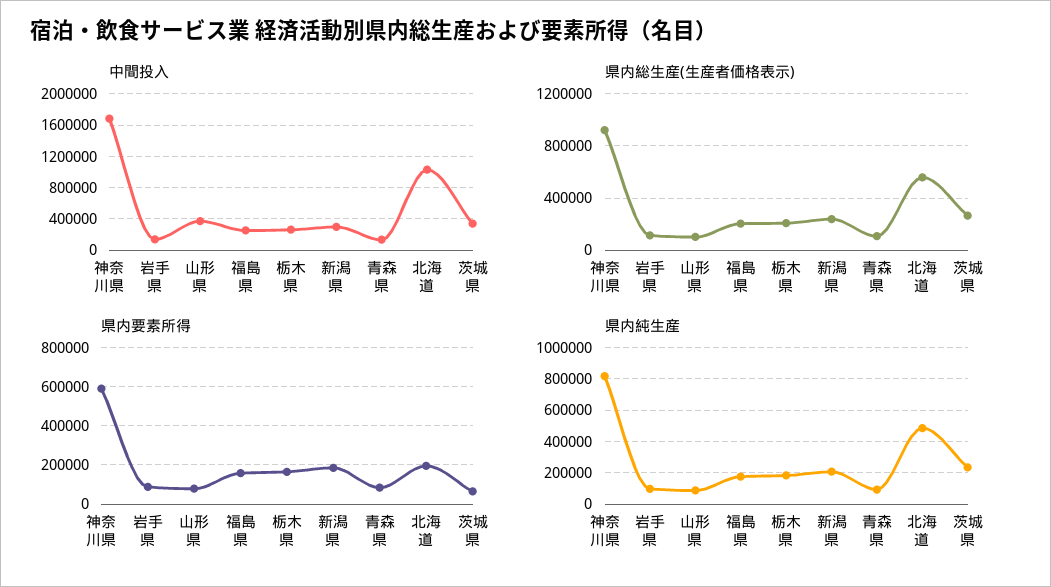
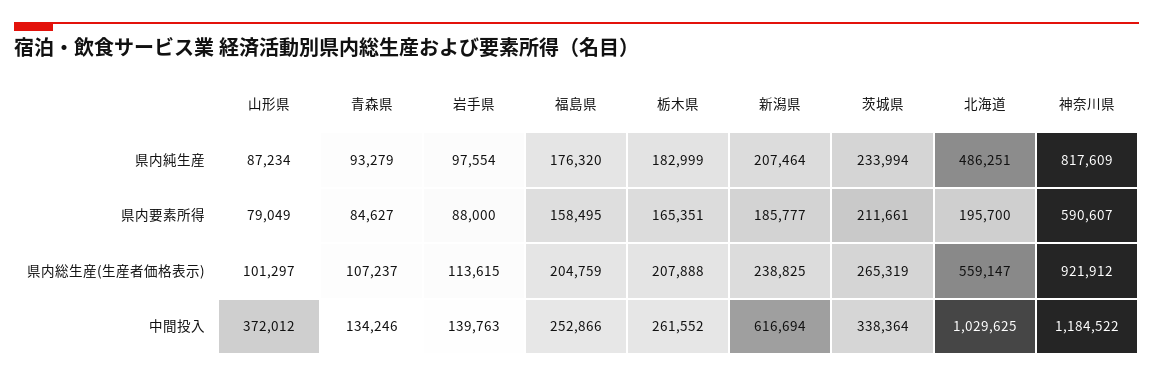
中間投入, 神奈川県: 1700000 -> 1184522
中間投入, 新潟県: 300000 -> 616694
県内要素所得, 茨城県: 50000 -> 211661

